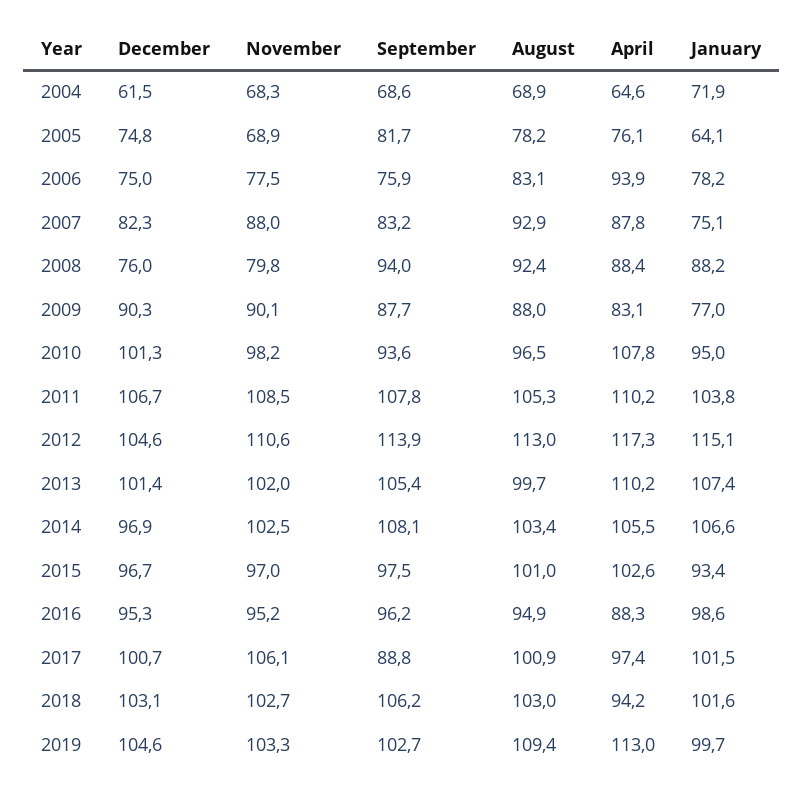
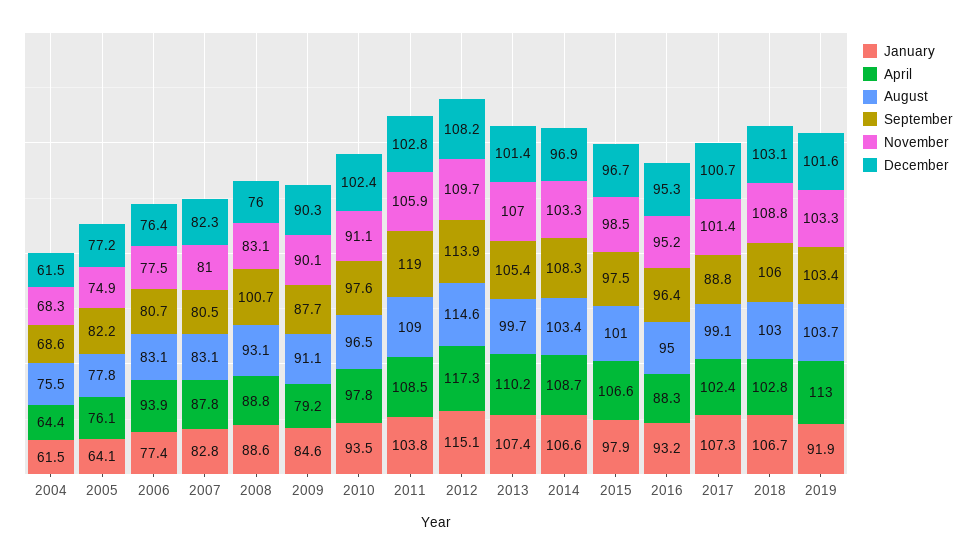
August, 2004: 68.9 -> 75.5
April, 2004: 64.6 -> 64.4
January, 2004: 71.9 -> 61.5
December, 2005: 74.8 -> 77.2
November, 2005: 68.9 -> 74.9
September, 2005: 81.7 -> 82.2
August, 2005: 78.2 -> 77.8
December, 2006: 75 -> 76.4
September, 2006: 75.9 -> 80.7
January, 2006: 78.2 -> 77.4
November, 2007: 88 -> 81
September, 2007: 83.2 -> 80.5
August, 2007: 92.9 -> 83.1
January, 2007: 75.1 -> 82.8
November, 2008: 79.8 -> 83.1
September, 2008: 94 -> 100.7
August, 2008: 92.4 -> 93.1
April, 2008: 88.4 -> 88.8
January, 2008: 88.2 -> 88.6
August, 2009: 88 -> 91.1
April, 2009: 83.1 -> 79.2
January, 2009: 77 -> 84.6
December, 2010: 101.3 -> 102.4
November, 2010: 98.2 -> 91.1
September, 2010: 93.6 -> 97.6
April, 2010: 107.8 -> 97.8
January, 2010: 95 -> 93.5
December, 2011: 106.7 -> 102.8
November, 2011: 108.5 -> 105.9
September, 2011: 107.8 -> 119
August, 2011: 105.3 -> 109
April, 2011: 110.2 -> 108.5
December, 2012: 104.6 -> 108.2
November, 2012: 110.6 -> 109.7
August, 2012: 113 -> 114.6
November, 2013: 102 -> 107
November, 2014: 102.5 -> 103.3
September, 2014: 108.1 -> 108.3
April, 2014: 105.5 -> 108.7
November, 2015: 97 -> 98.5
April, 2015: 102.6 -> 106.6
January, 2015: 93.4 -> 97.9
September, 2016: 96.2 -> 96.4
August, 2016: 94.9 -> 95
January, 2016: 98.6 -> 93.2
November, 2017: 106.1 -> 101.4
August, 2017: 100.9 -> 99.1
April, 2017: 97.4 -> 102.4
January, 2017: 101.5 -> 107.3
November, 2018: 102.7 -> 108.8
September, 2018: 106.2 -> 106
April, 2018: 94.2 -> 102.8
January, 2018: 101.6 -> 106.7
December, 2019: 104.6 -> 101.6
September, 2019: 102.7 -> 103.4
August, 2019: 109.4 -> 103.7
January, 2019: 99.7 -> 91.9

